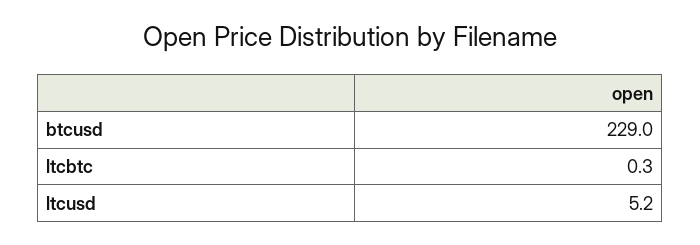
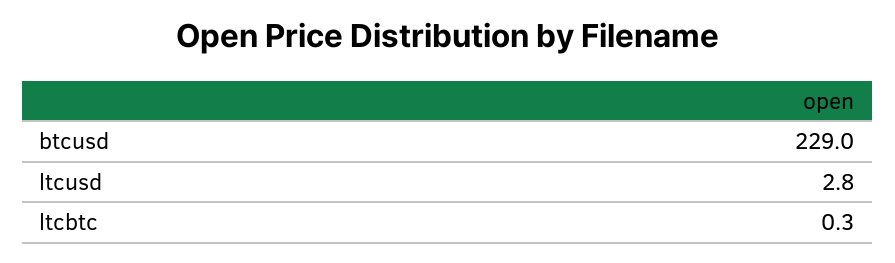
ltcusd: 5.2 -> 2.8

